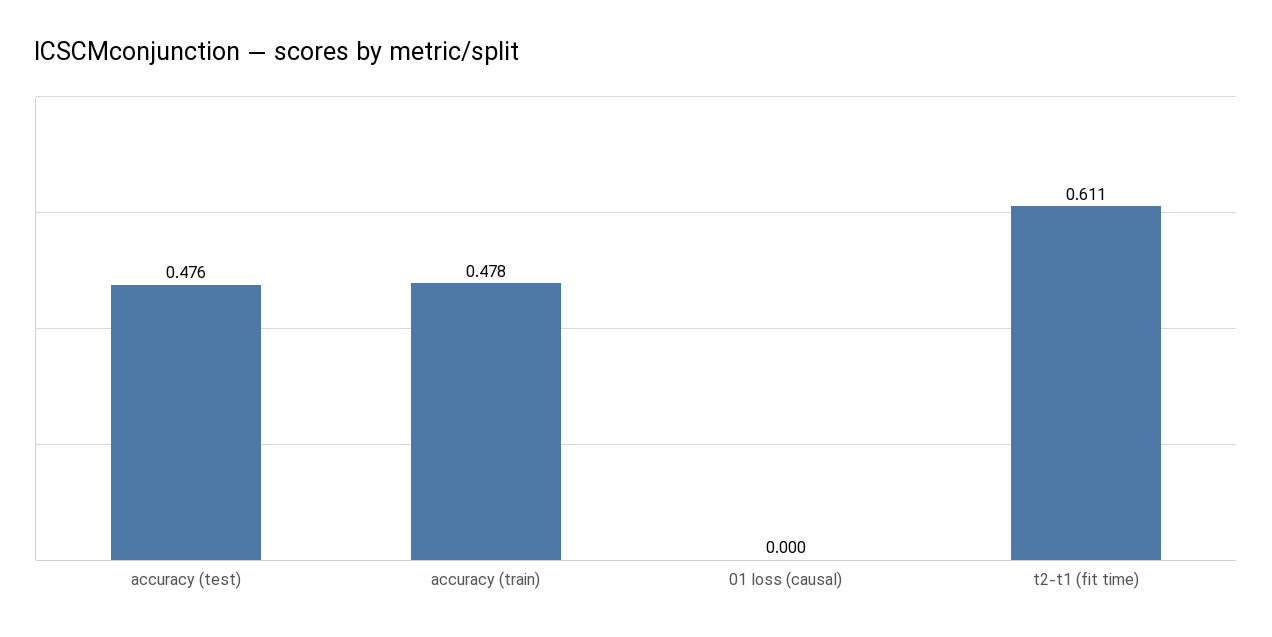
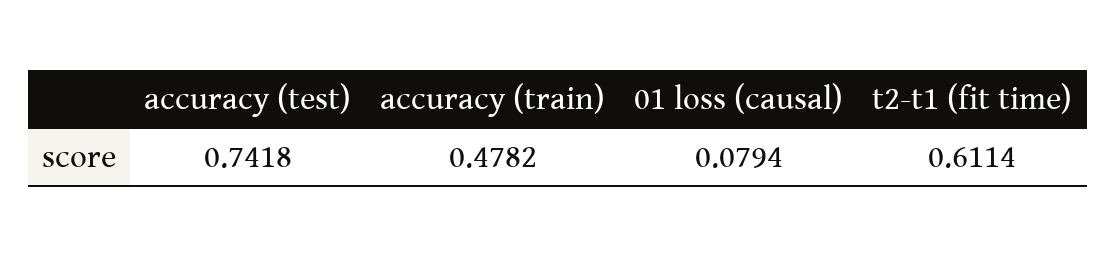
accuracy (test): 0.476 -> 0.7418
01 loss (causal): 0 -> 0.0794

